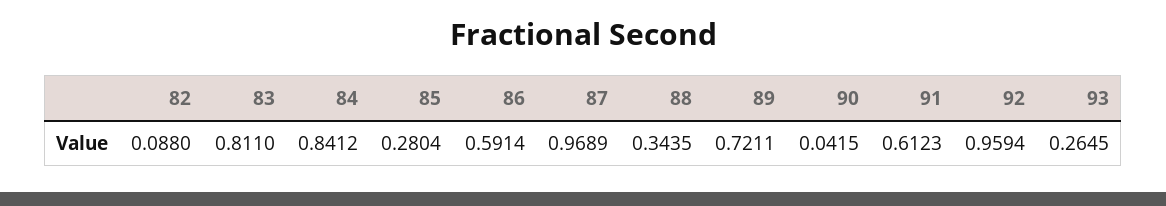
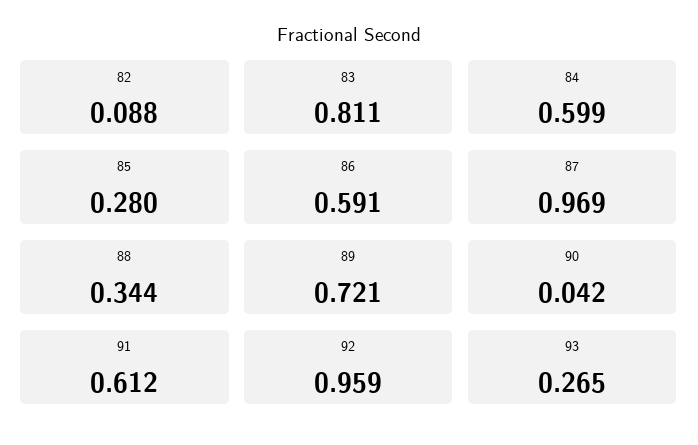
84: 0.8412 -> 0.599

